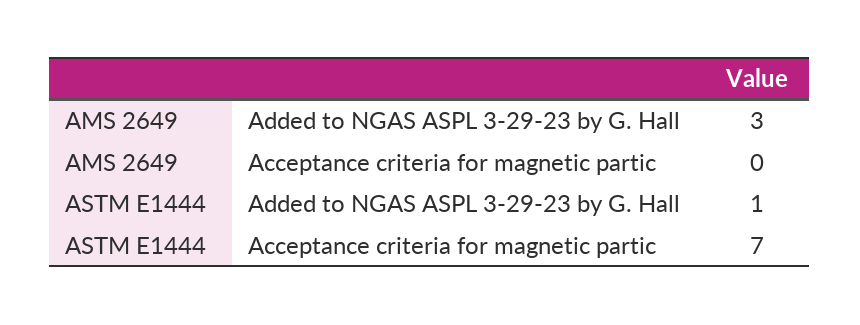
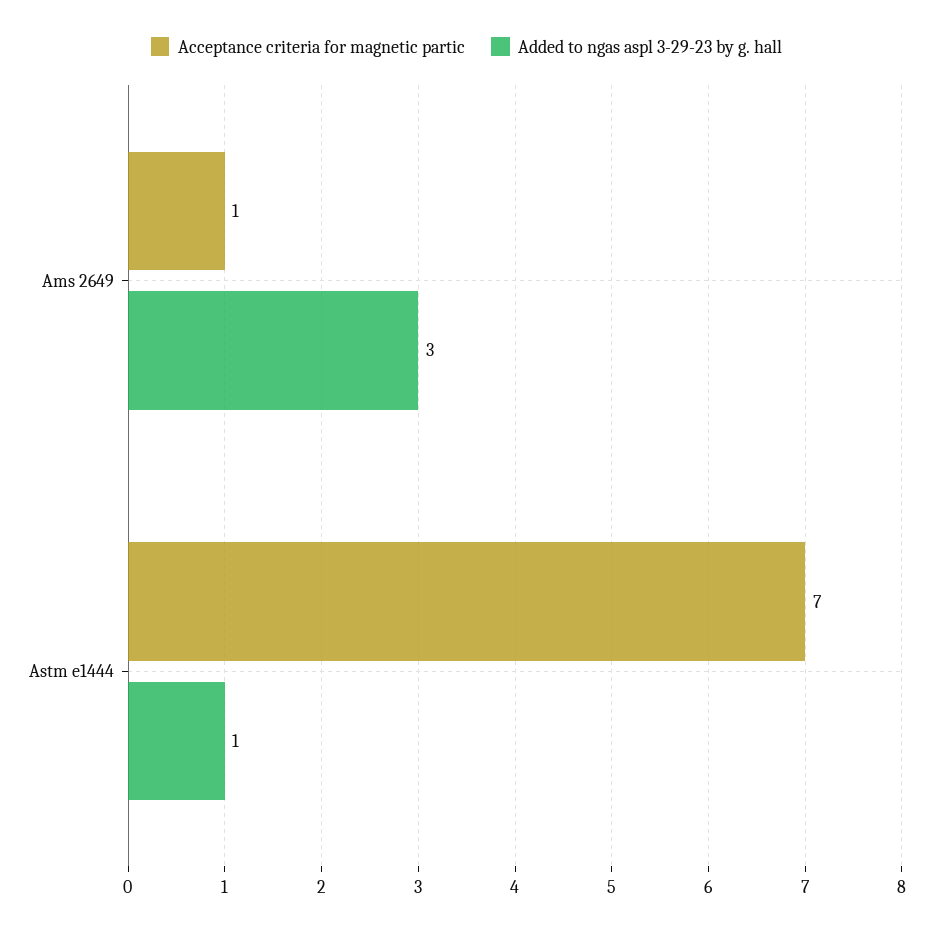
Acceptance criteria for magnetic partic, AMS 2649: 0 -> 1

